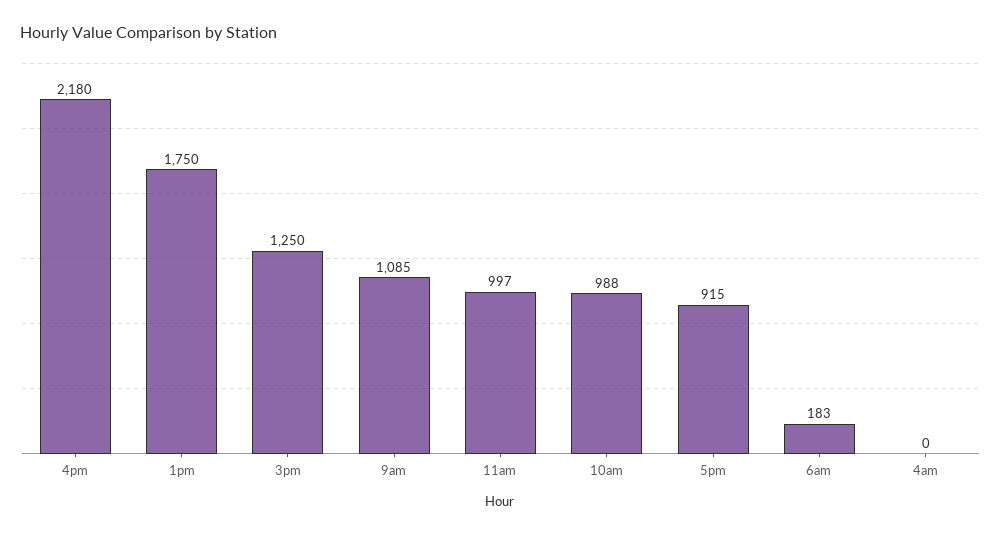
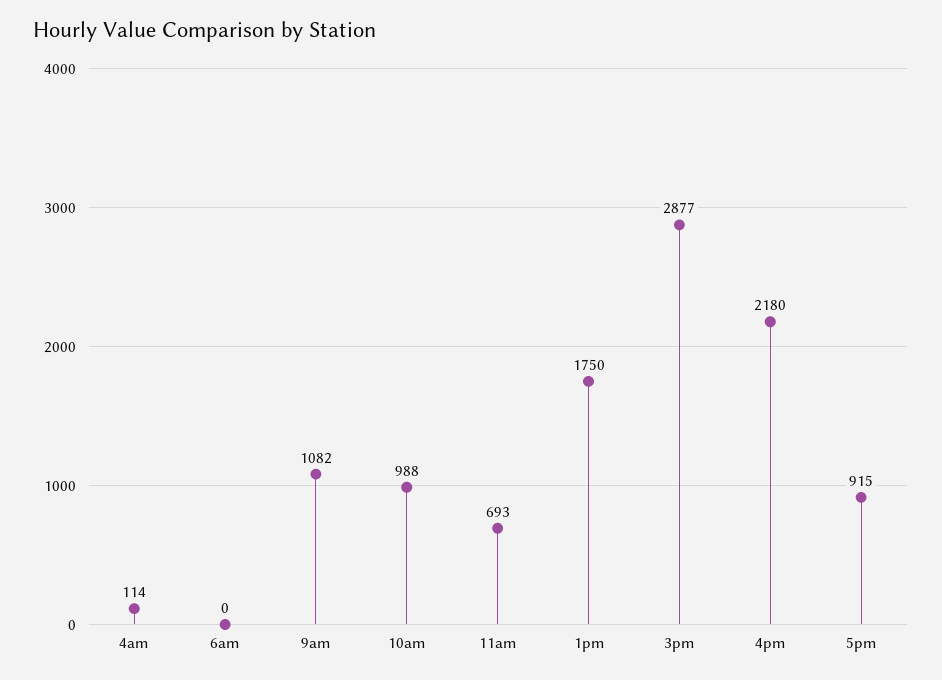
3pm: 1250 -> 2877
9am: 1085 -> 1082
11am: 997 -> 693
6am: 183 -> 0
4am: 0 -> 114

